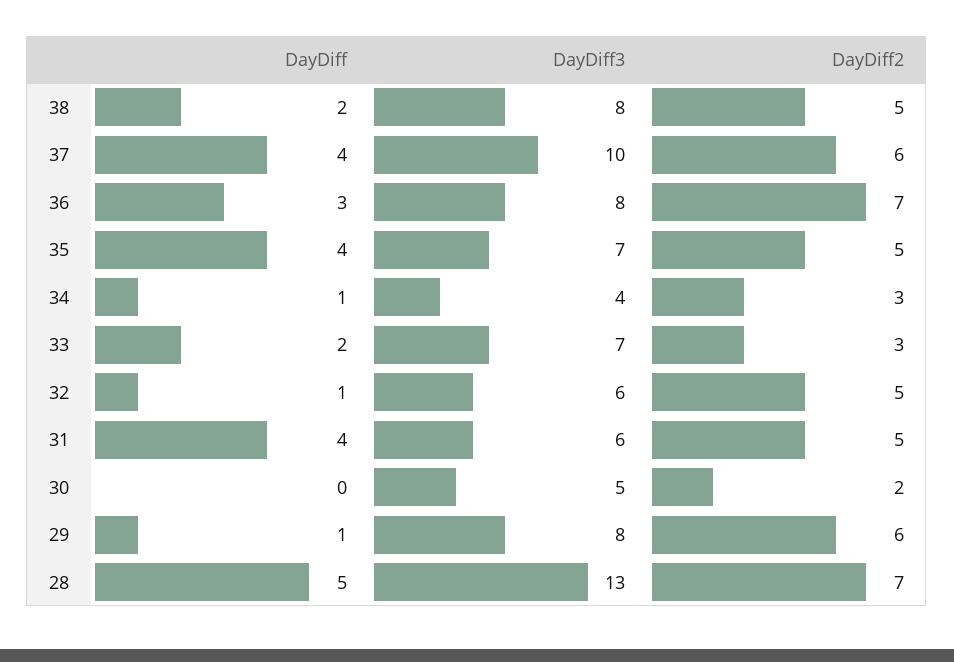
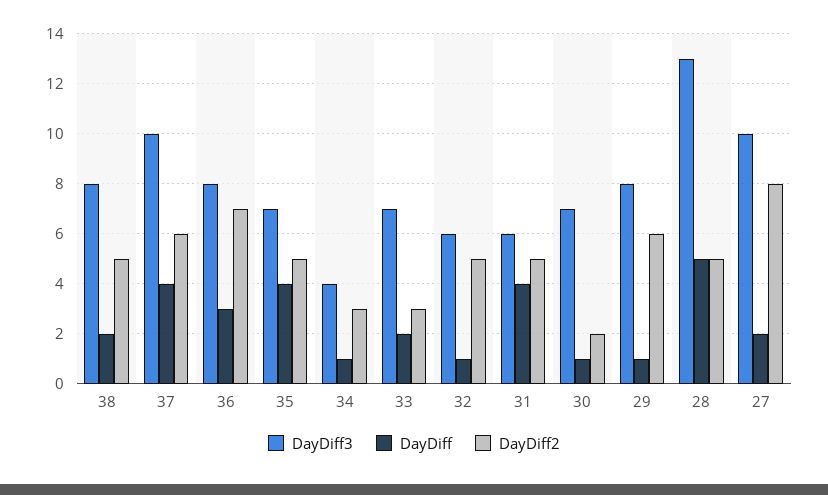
DayDiff, 30: 0 -> 1
DayDiff3, 30: 5 -> 7
DayDiff2, 28: 7 -> 5
DayDiff3, 27: none -> 10
DayDiff, 27: none -> 2
DayDiff2, 27: none -> 8

